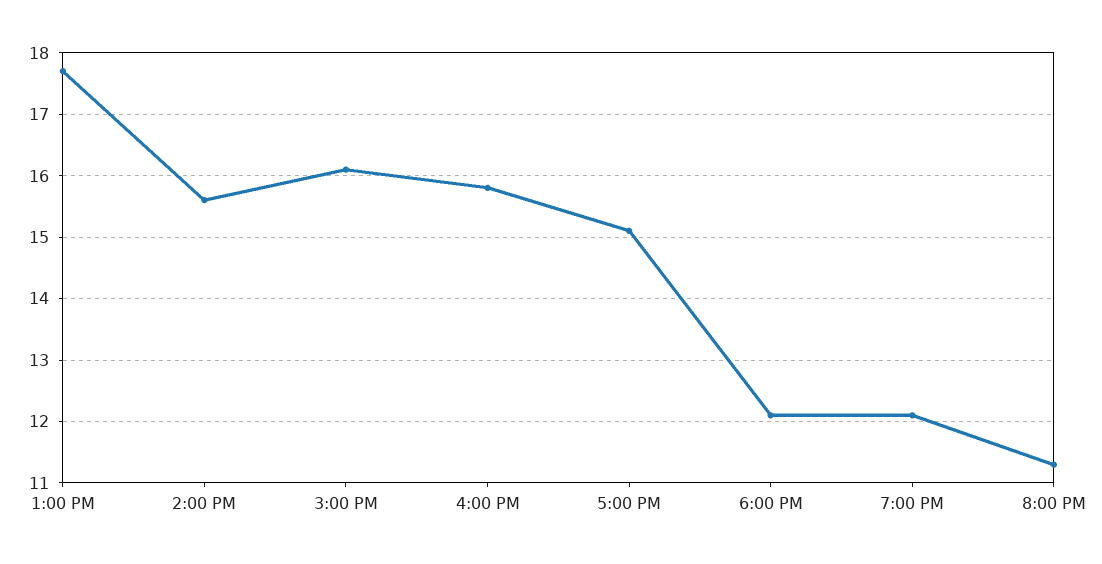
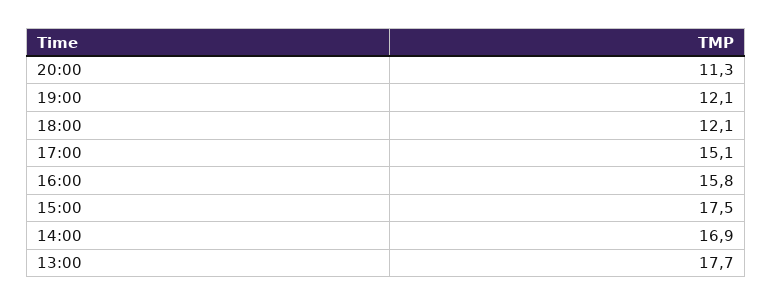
2:00 PM: 15.6 -> 16.9
3:00 PM: 16.1 -> 17.5

